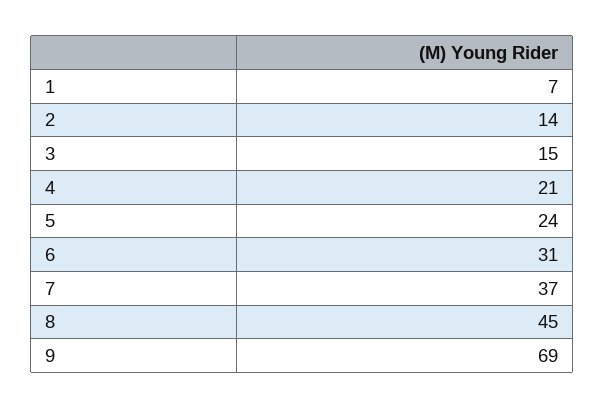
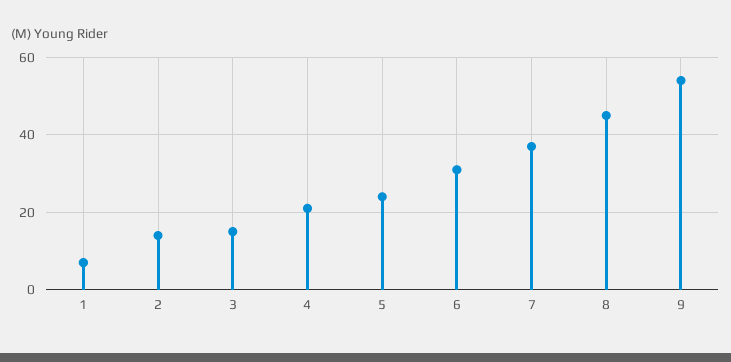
9: 69 -> 55

